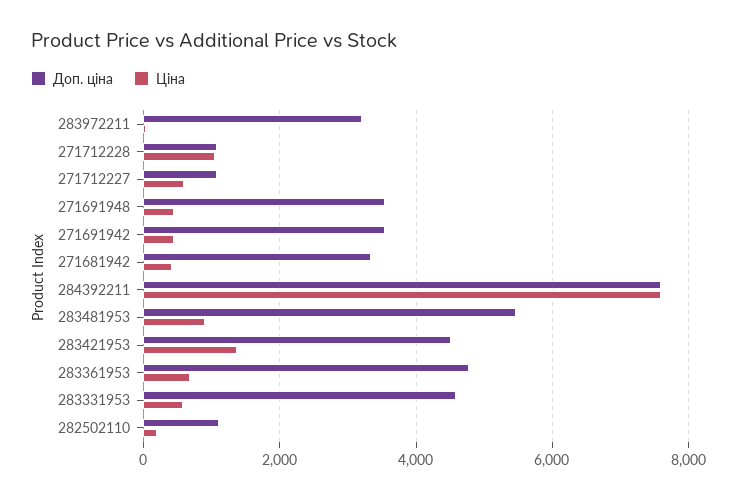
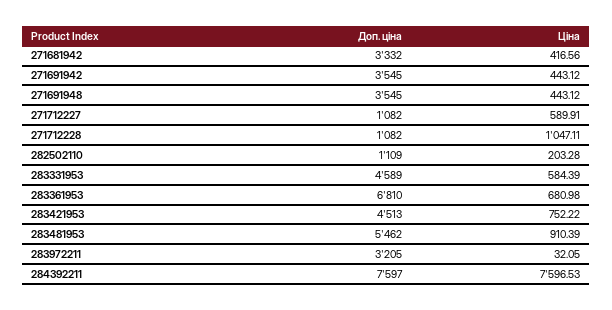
Ціна, 283421953: 1400 -> 752.22
Доп. ціна, 283361953: 4800 -> 6810

